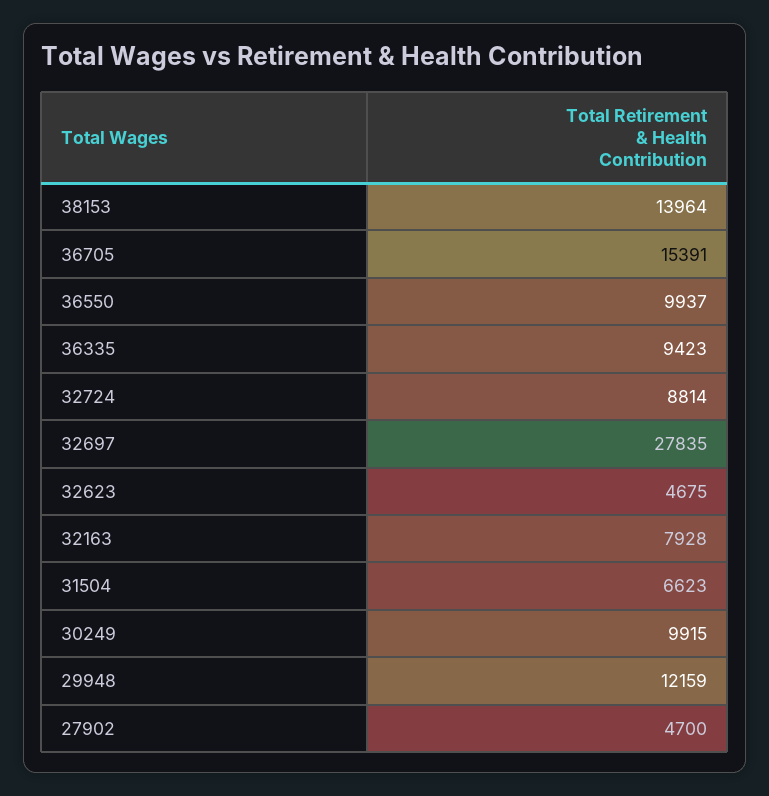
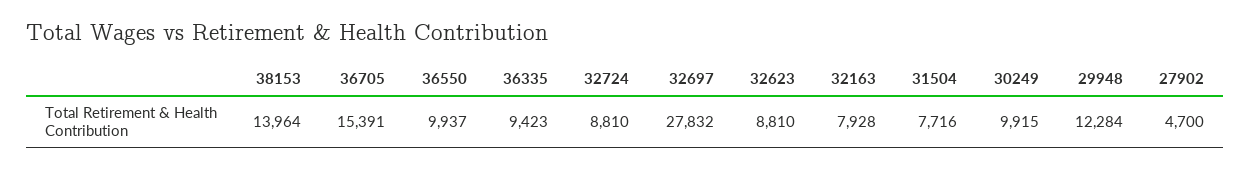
32724: 8814 -> 8810
32697: 27835 -> 27832
32623: 4675 -> 8810
31504: 6623 -> 7716
29948: 12159 -> 12284

